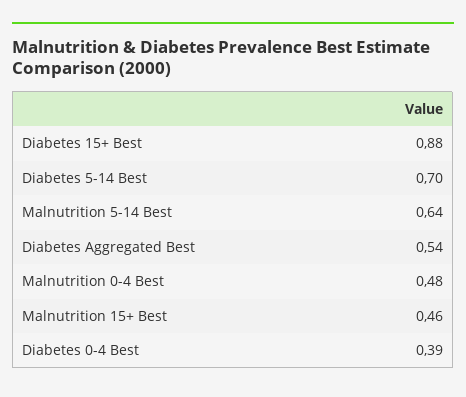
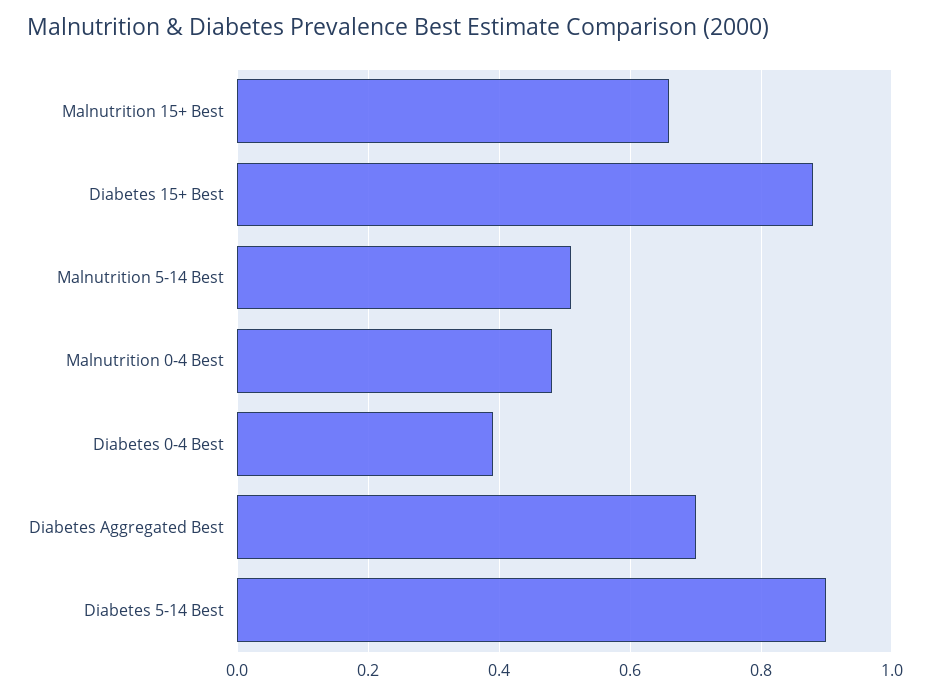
Diabetes 5-14 Best: 0.7 -> 0.9
Malnutrition 5-14 Best: 0.64 -> 0.5
Diabetes Aggregated Best: 0.54 -> 0.7
Malnutrition 15+ Best: 0.46 -> 0.65

